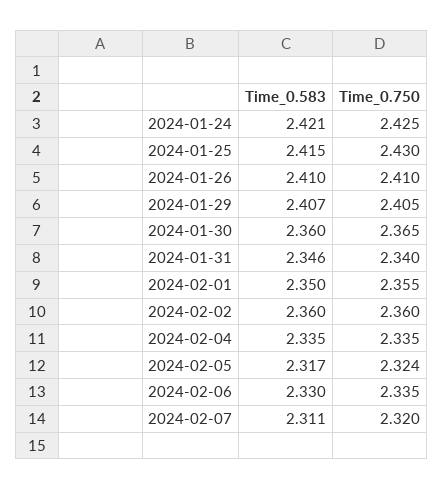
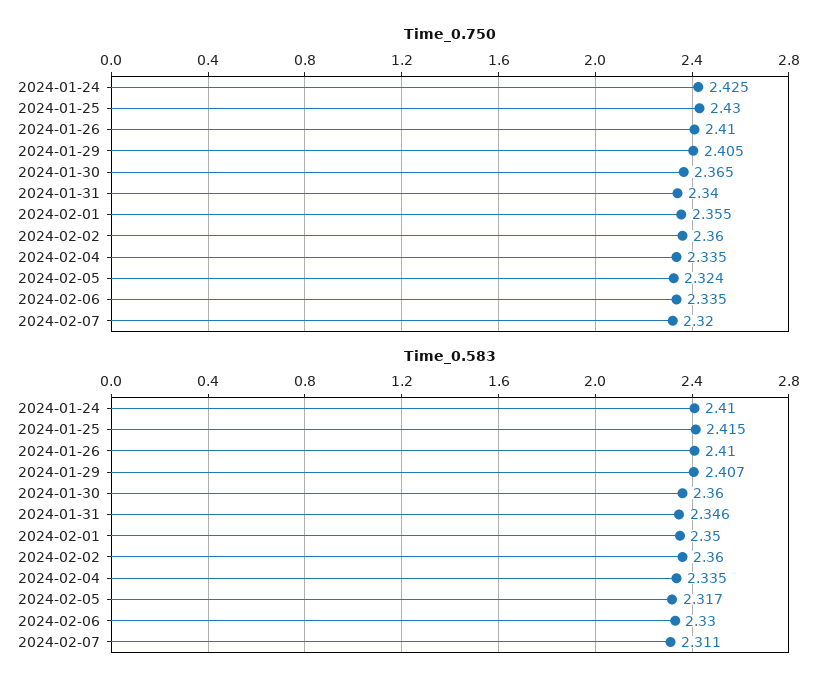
Time_0.583, 2024-01-24: 2.421 -> 2.41

